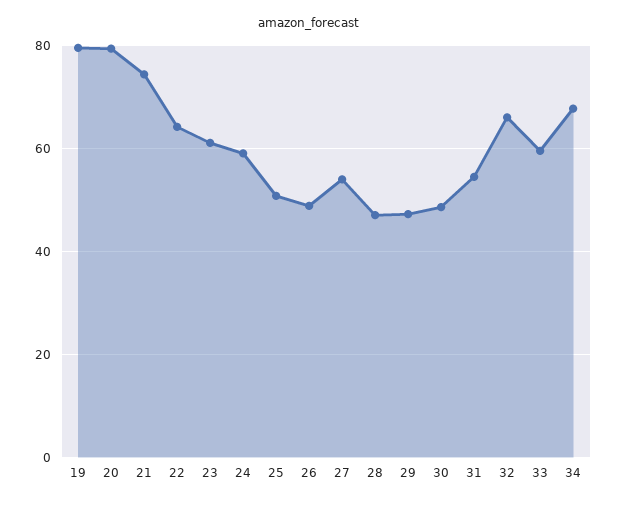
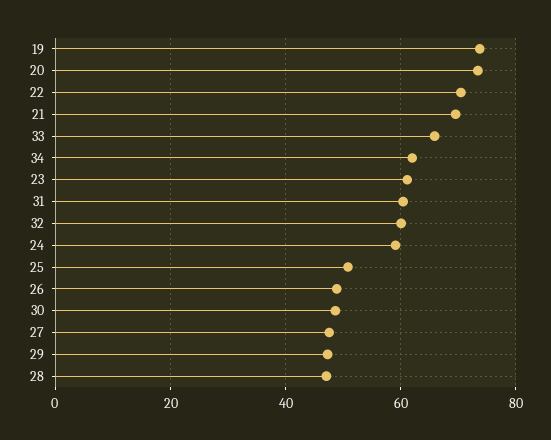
19: 80 -> 74
20: 80 -> 74
21: 74 -> 70
22: 64 -> 70
27: 54 -> 48
31: 54 -> 60
32: 66 -> 60
33: 60 -> 66
34: 68 -> 62

